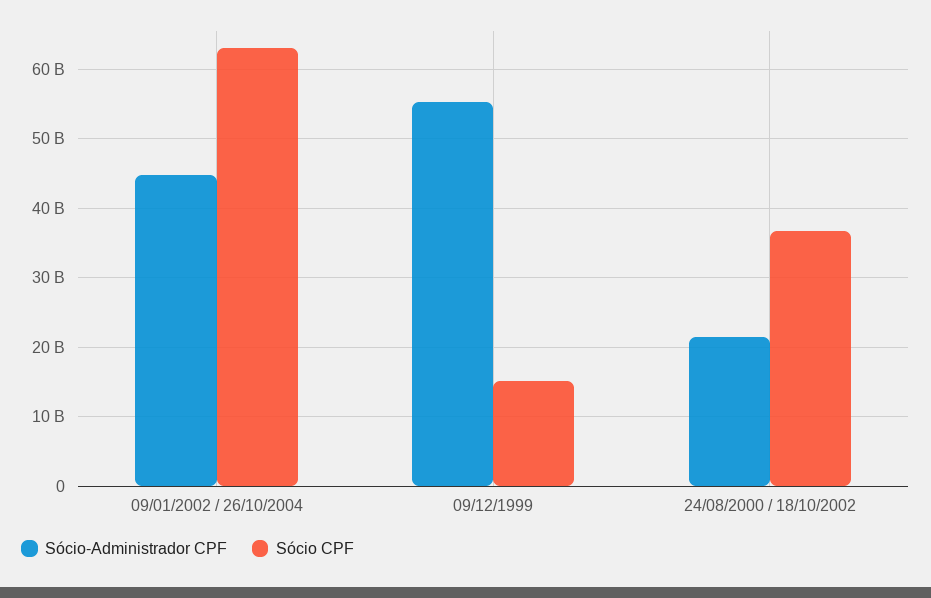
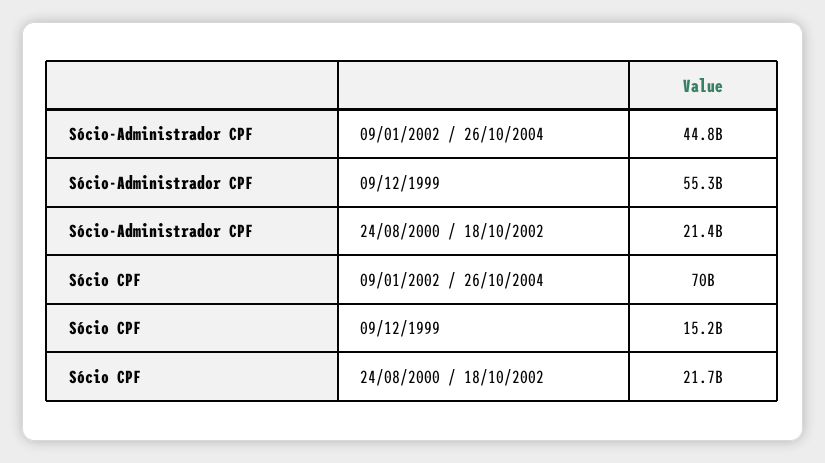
Sócio CPF, 09/01/2002 / 26/10/2004: 63000000000 -> 70000000000
Sócio CPF, 24/08/2000 / 18/10/2002: 37000000000 -> 21700000000

